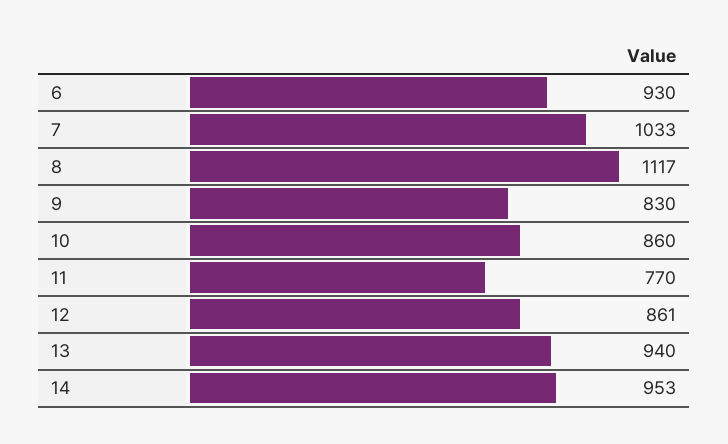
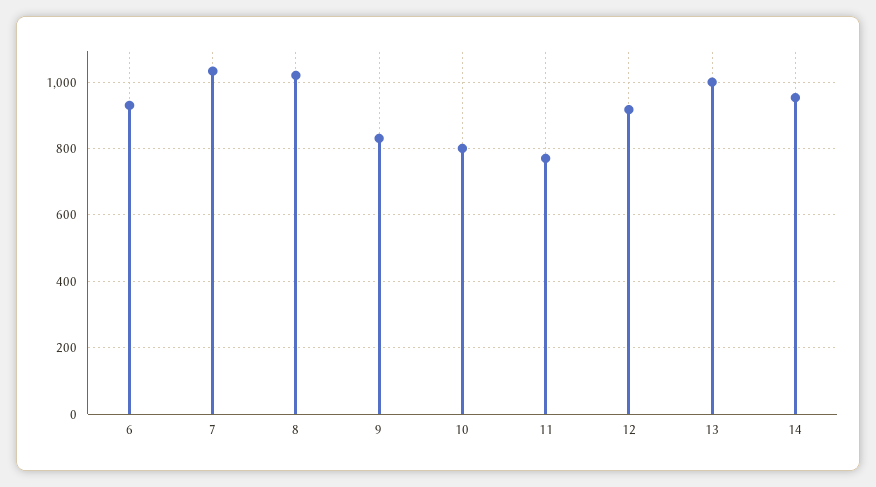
8: 1117 -> 1020
10: 860 -> 800
12: 861 -> 920
13: 940 -> 1000

